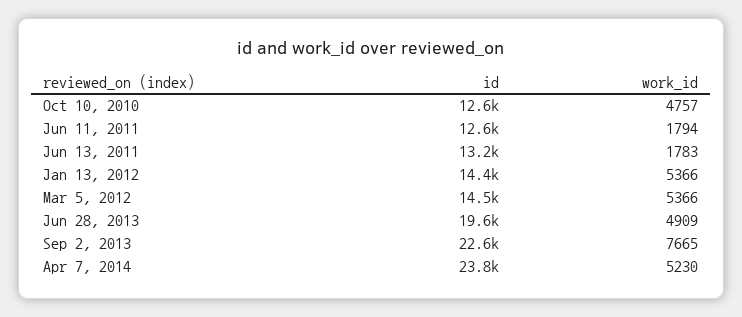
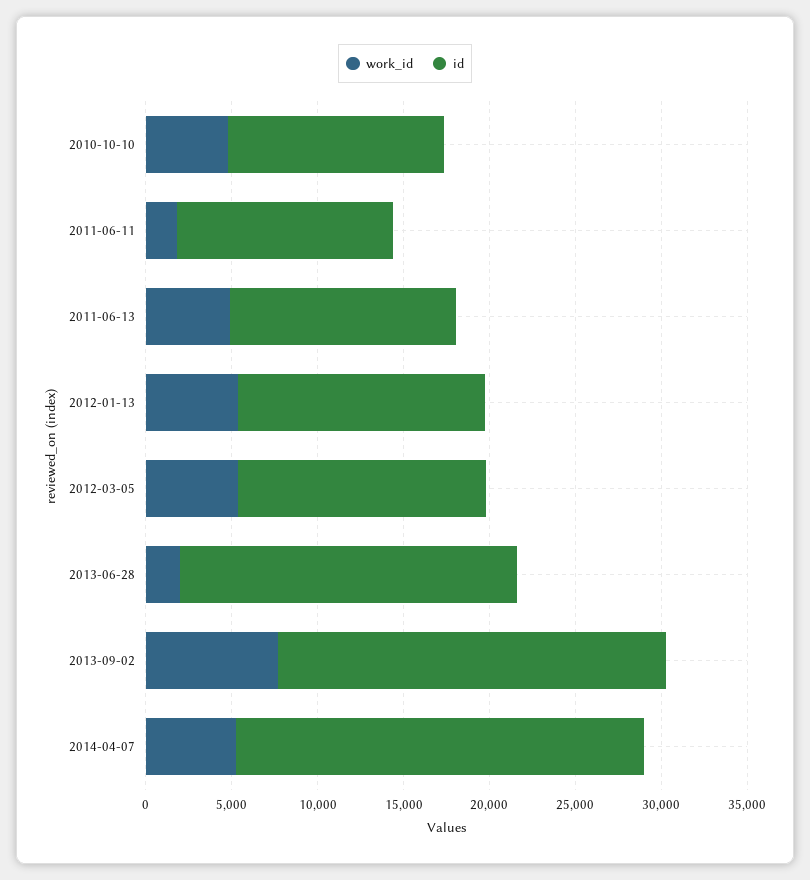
work_id, Jun 13, 2011: 1783 -> 5000
work_id, Jun 28, 2013: 4909 -> 2000

